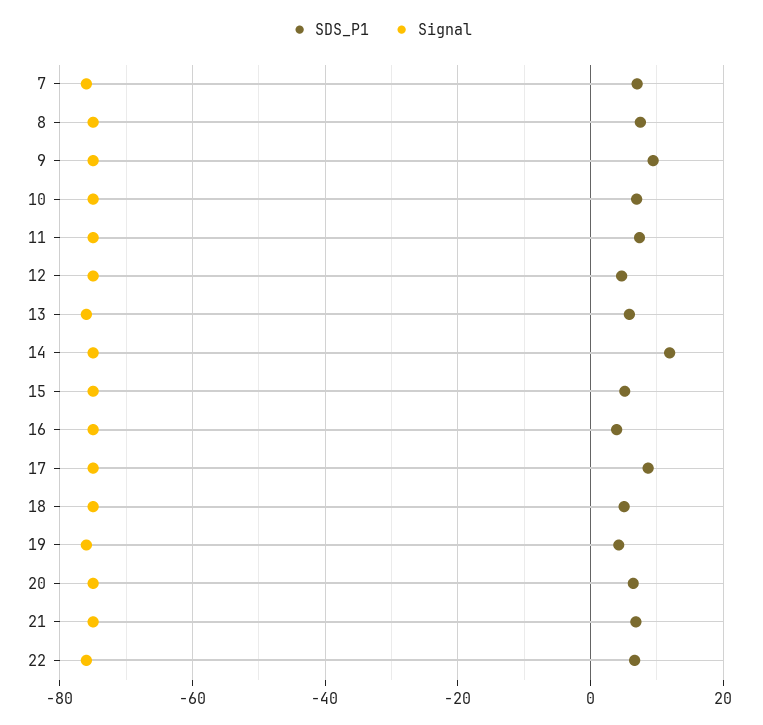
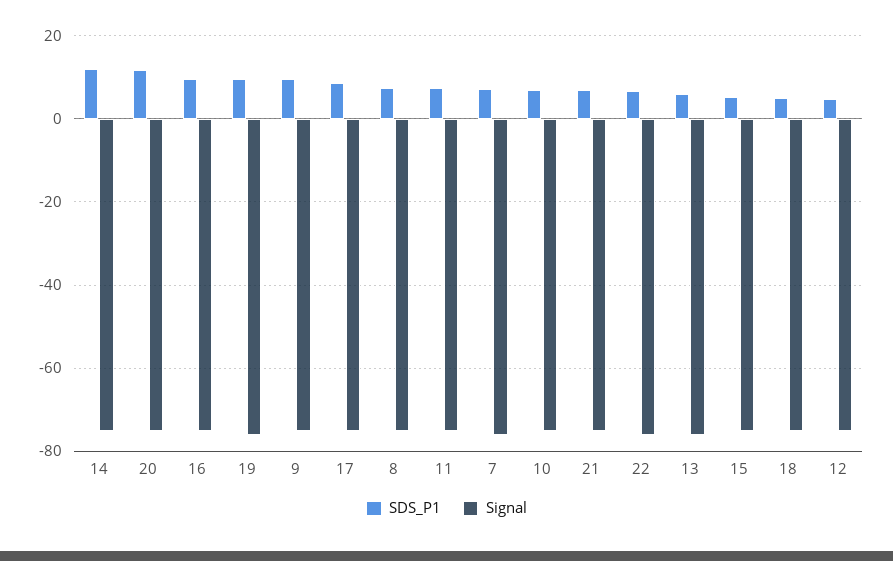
SDS_P1, 16: 4 -> 10
SDS_P1, 19: 4 -> 10
SDS_P1, 20: 6 -> 12

